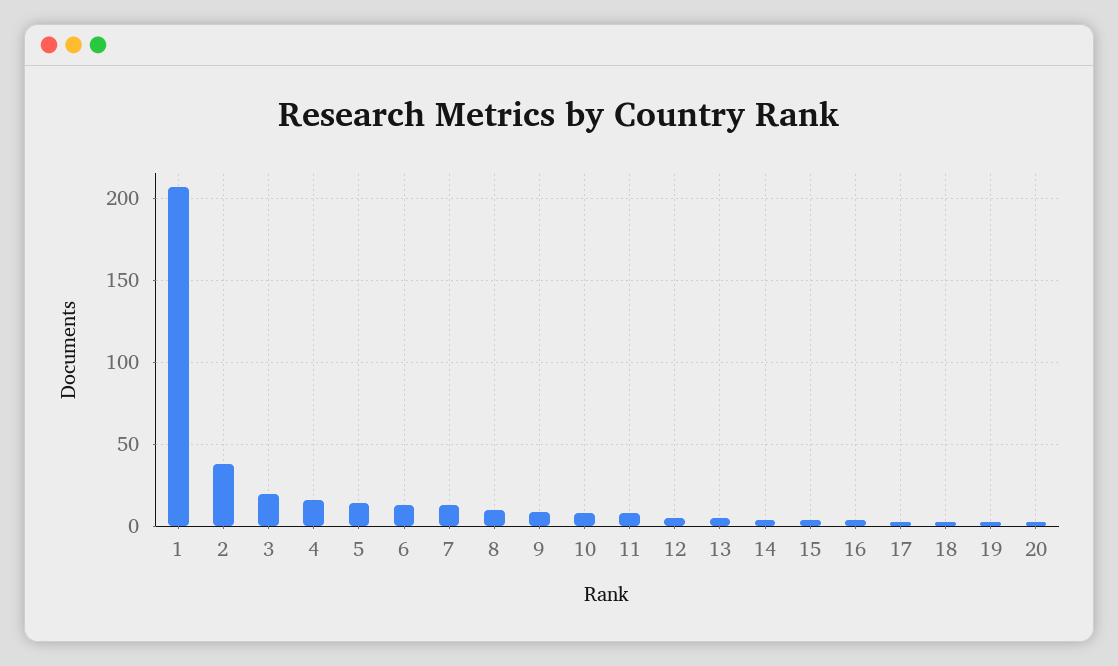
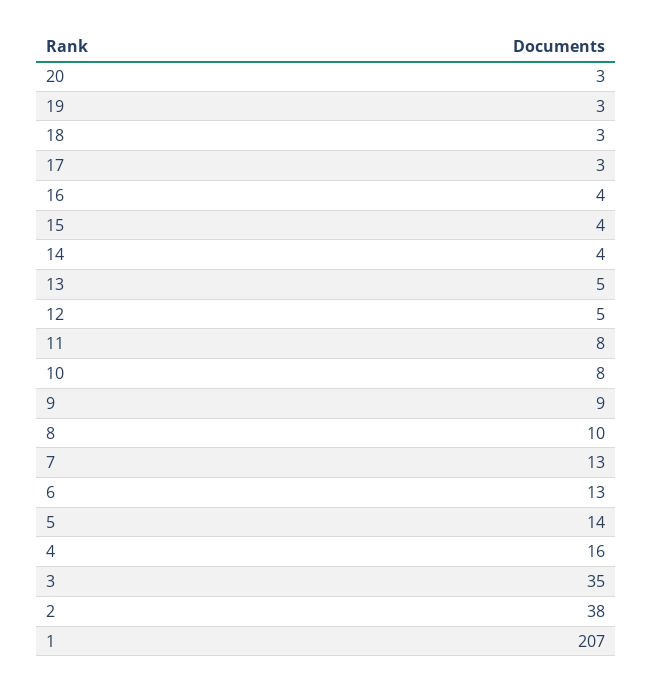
3: 20 -> 35

